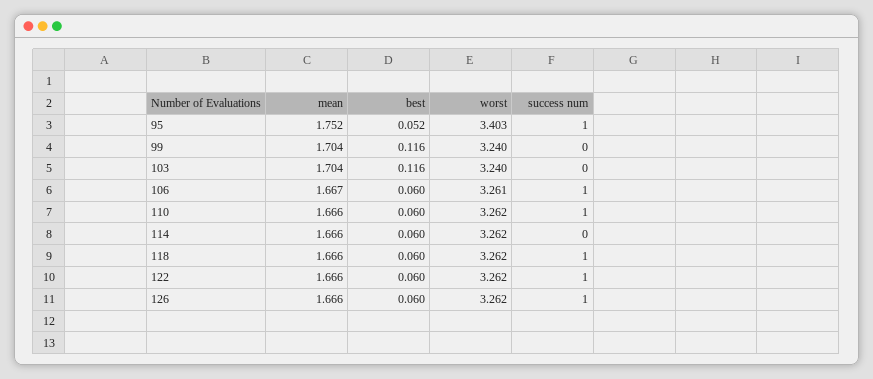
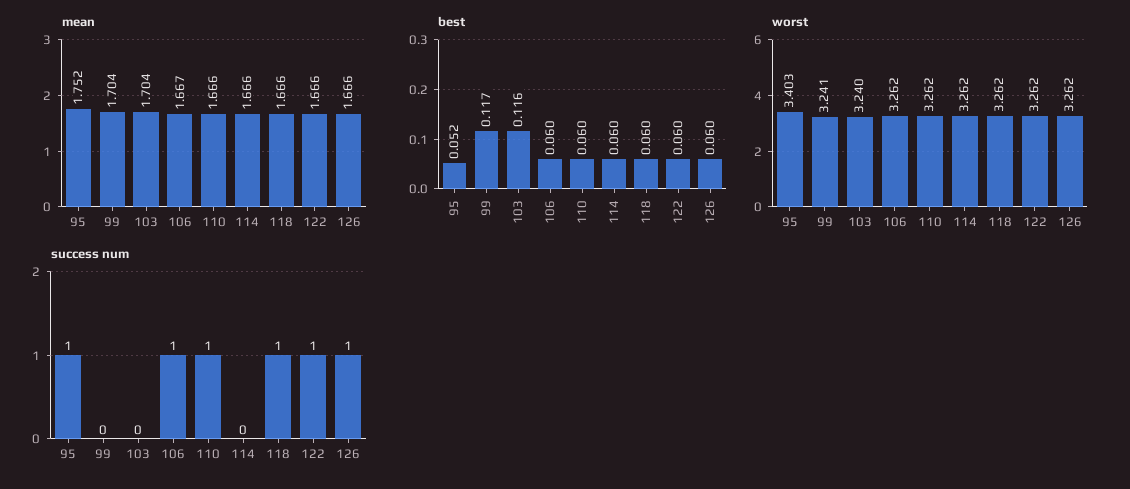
best, 99: 0.116 -> 0.117
worst, 99: 3.24 -> 3.241
worst, 106: 3.261 -> 3.262

